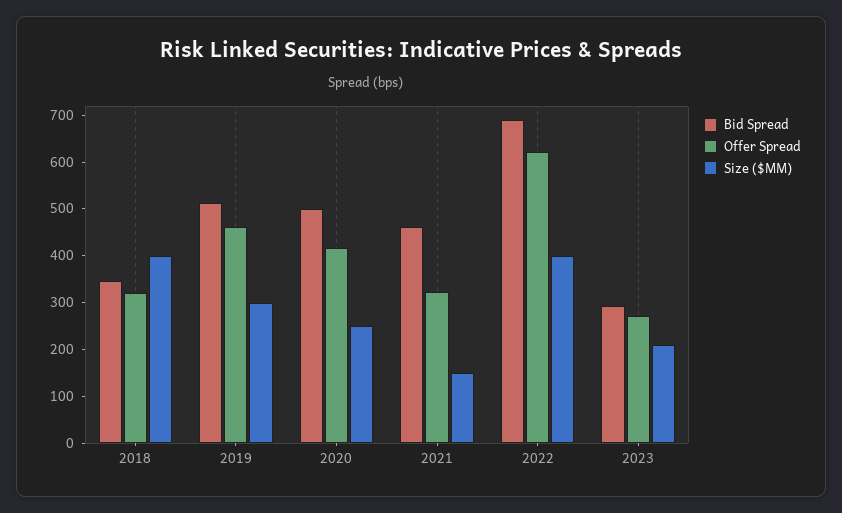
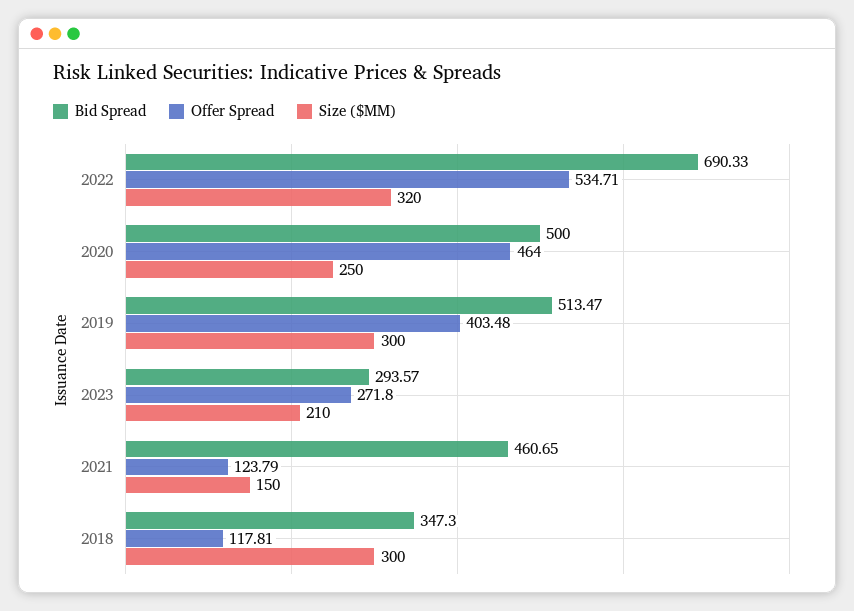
Offer Spread, 2018: 320 -> 117.81
Size ($MM), 2018: 400 -> 300
Offer Spread, 2019: 460 -> 403.48
Offer Spread, 2020: 420 -> 464
Offer Spread, 2021: 320 -> 123.79
Offer Spread, 2022: 620 -> 534.71
Size ($MM), 2022: 400 -> 320

